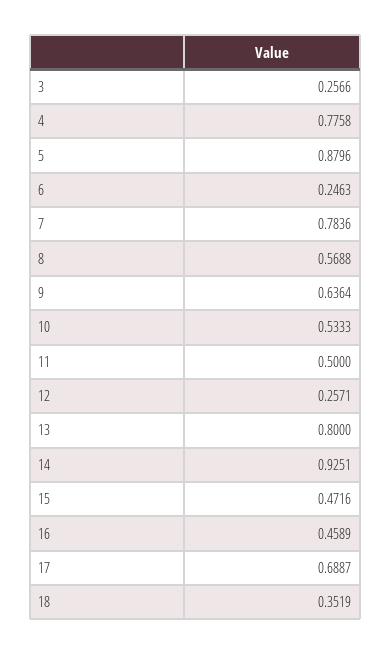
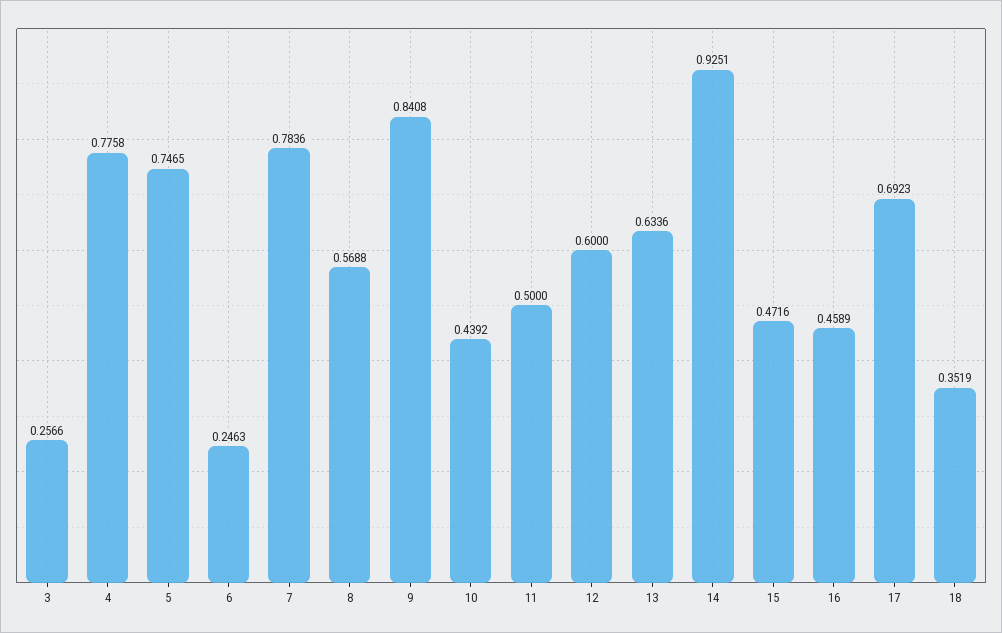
5: 0.8796 -> 0.7465
9: 0.6364 -> 0.8408
10: 0.5333 -> 0.4392
12: 0.2571 -> 0.6
13: 0.8 -> 0.6336
17: 0.6887 -> 0.6923

